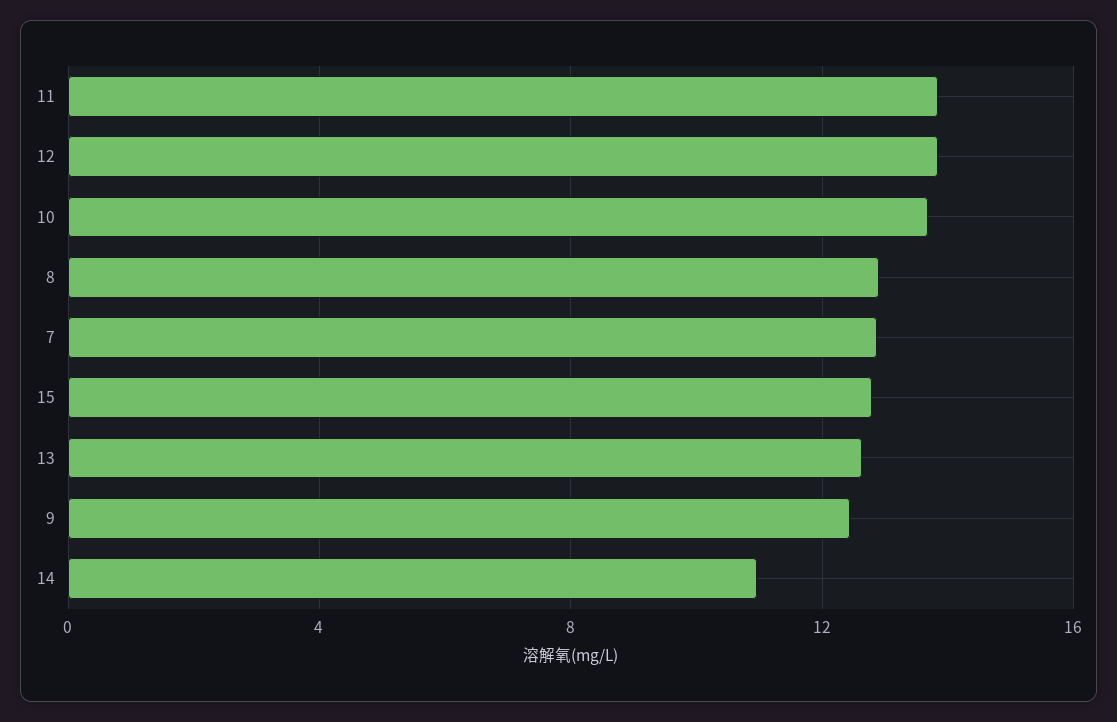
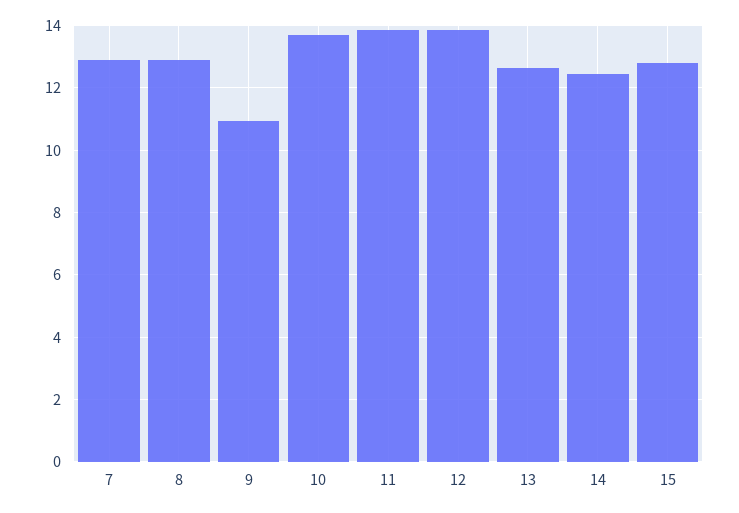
9: 12.5 -> 11
14: 11 -> 12.4

